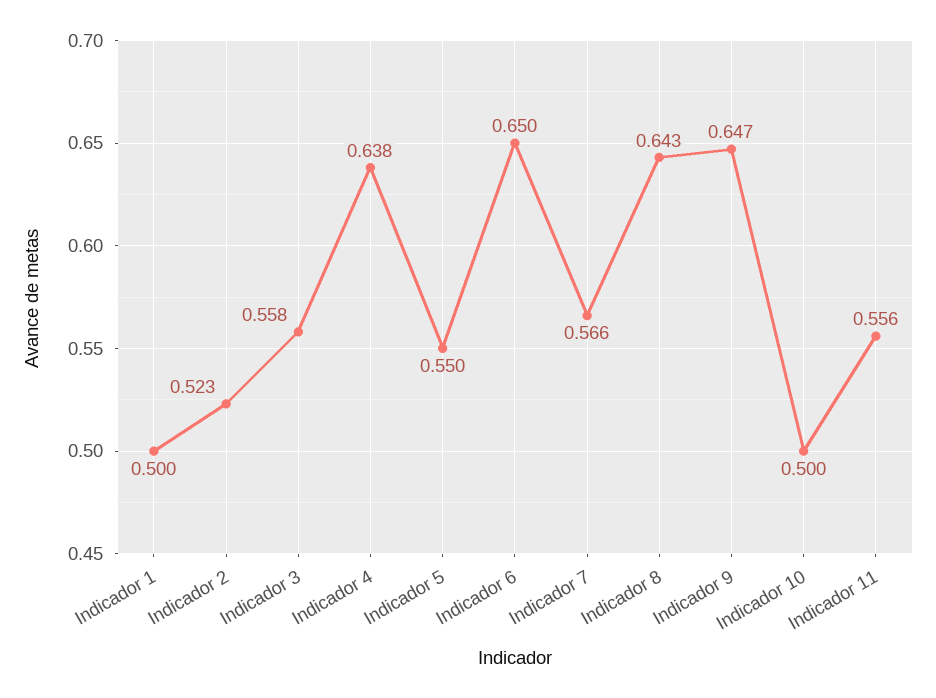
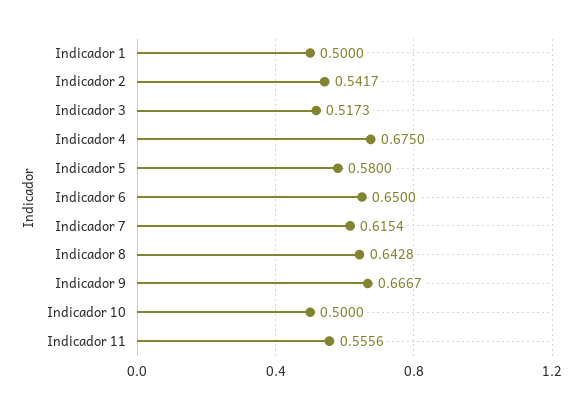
Indicador 2: 0.523 -> 0.5417
Indicador 3: 0.558 -> 0.5173
Indicador 4: 0.638 -> 0.675
Indicador 5: 0.55 -> 0.58
Indicador 7: 0.566 -> 0.6154
Indicador 9: 0.647 -> 0.6667

